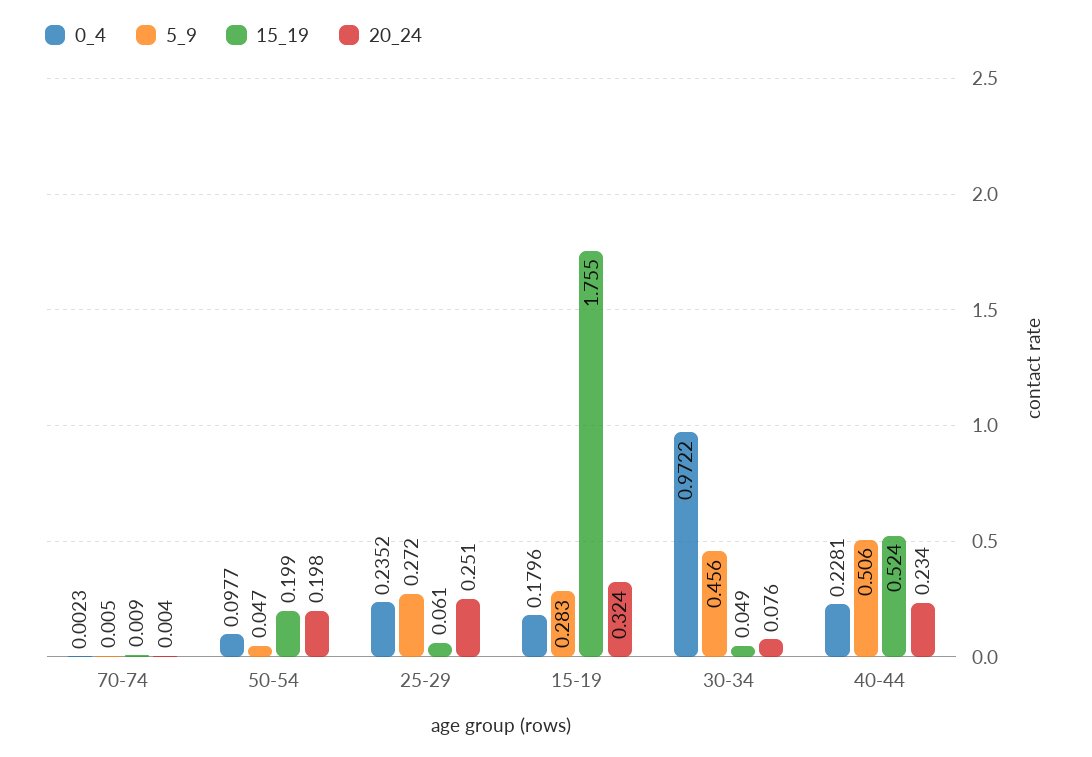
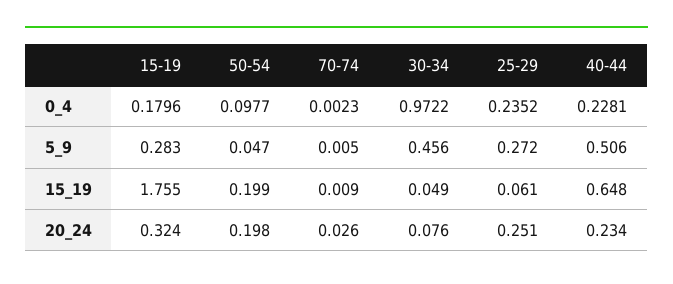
20_24, 70-74: 0.004 -> 0.026
15_19, 40-44: 0.524 -> 0.648

